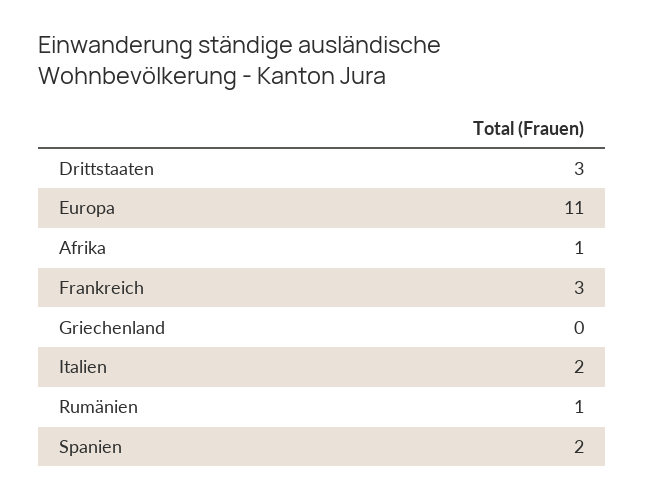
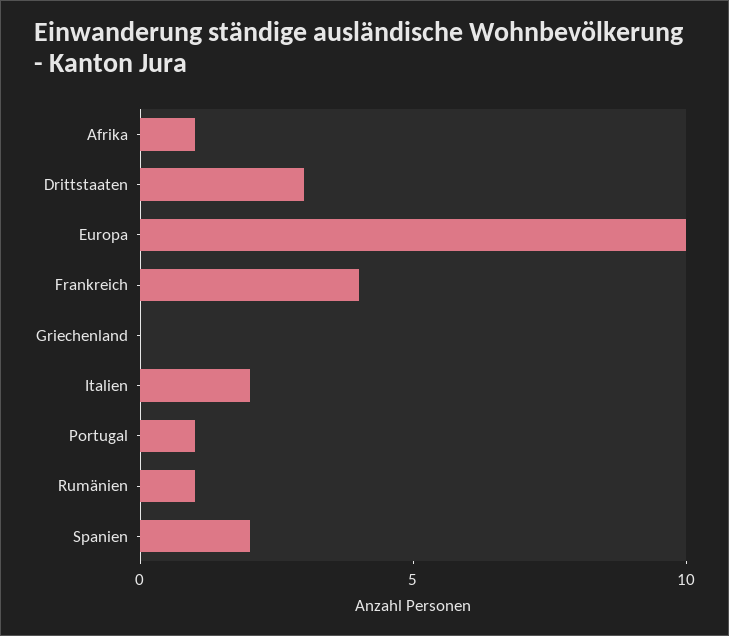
Europa: 11 -> 10
Frankreich: 3 -> 4
Portugal: none -> 1

